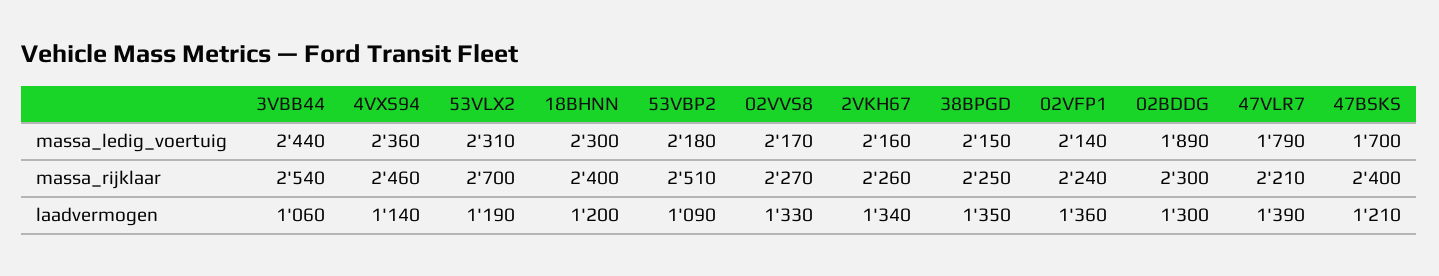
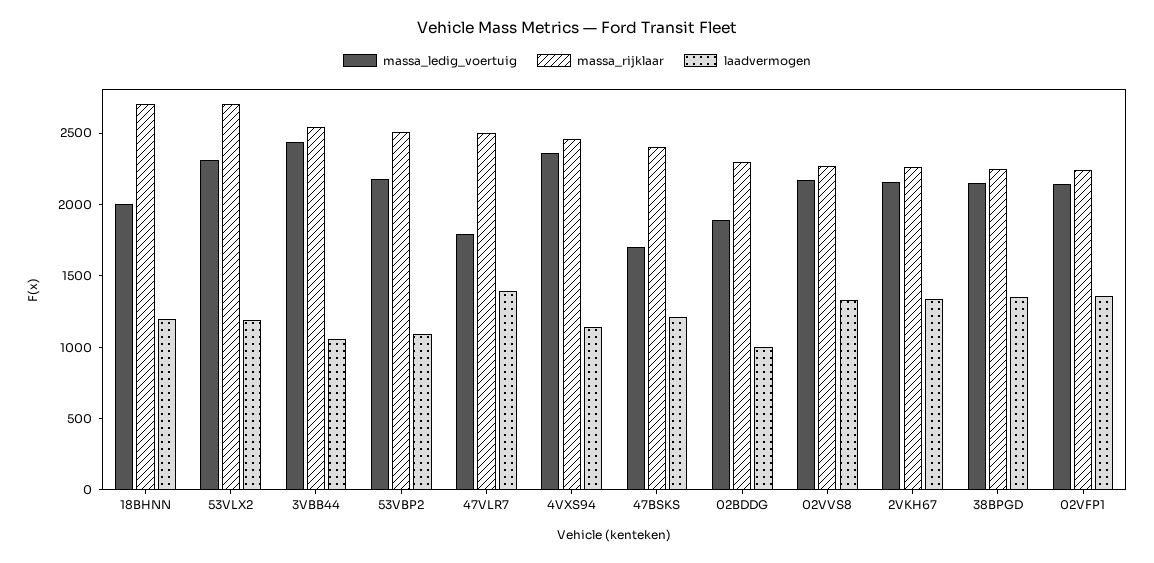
massa_ledig_voertuig, 18BHNN: 2300 -> 2000
massa_rijklaar, 18BHNN: 2400 -> 2700
massa_rijklaar, 47VLR7: 2210 -> 2500
laadvermogen, 02BDDG: 1300 -> 1000

